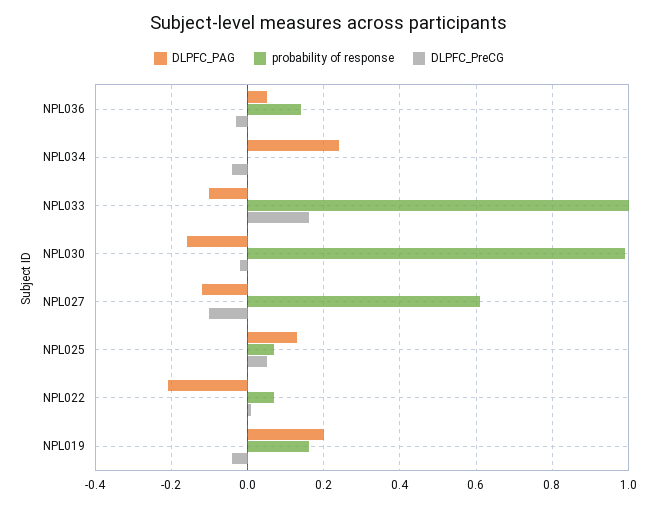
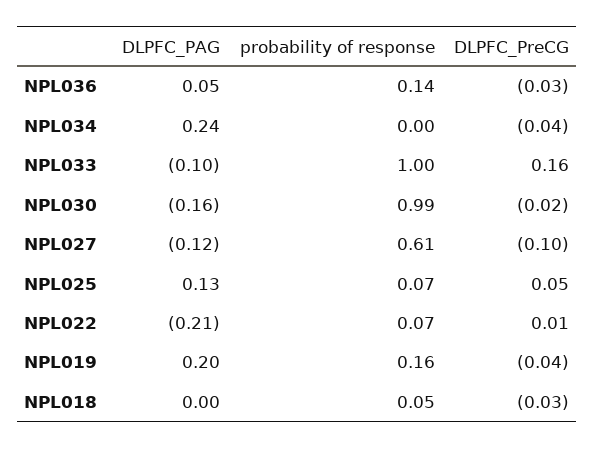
DLPFC_PAG, NPL018: none -> 0
probability of response, NPL018: none -> 0.05
DLPFC_PreCG, NPL018: none -> -0.03

